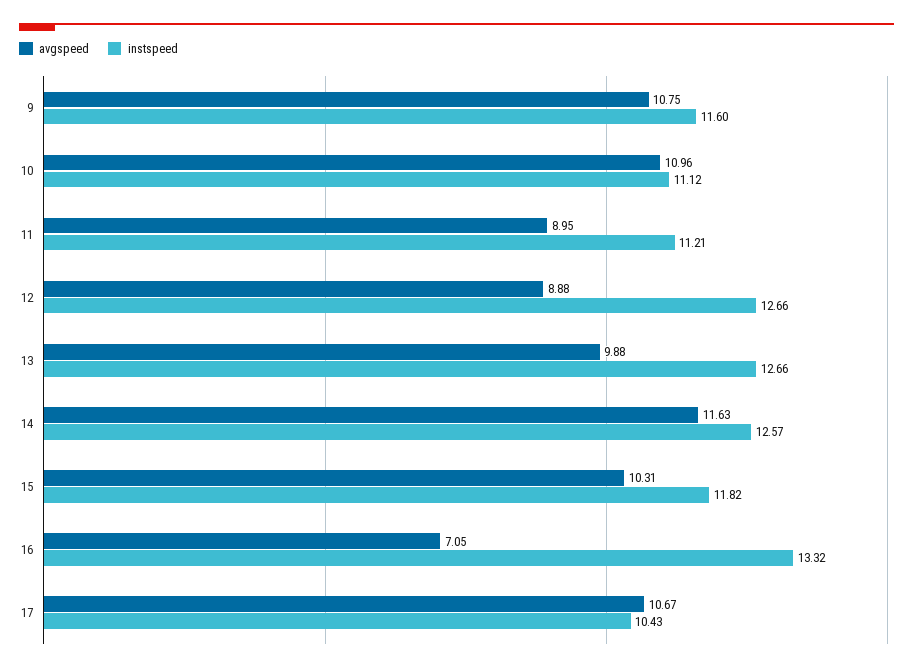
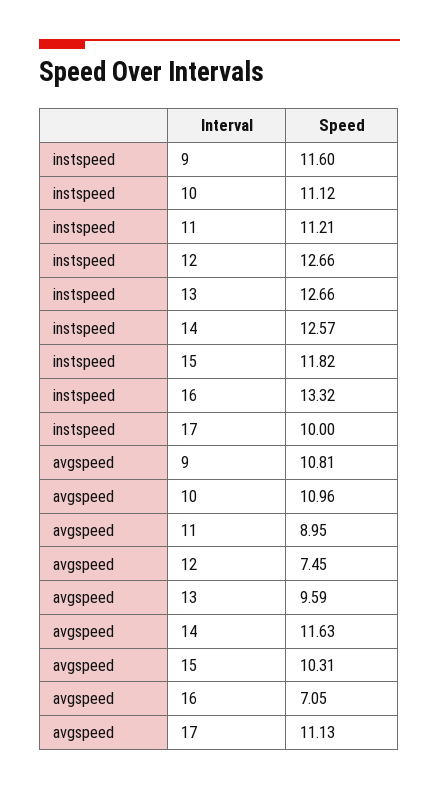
avgspeed, 9: 10.75 -> 10.81
avgspeed, 12: 8.88 -> 7.45
avgspeed, 13: 9.88 -> 9.59
avgspeed, 17: 10.67 -> 11.13
instspeed, 17: 10.43 -> 10

